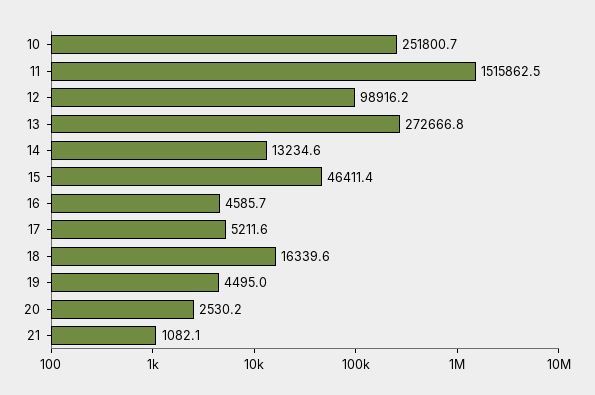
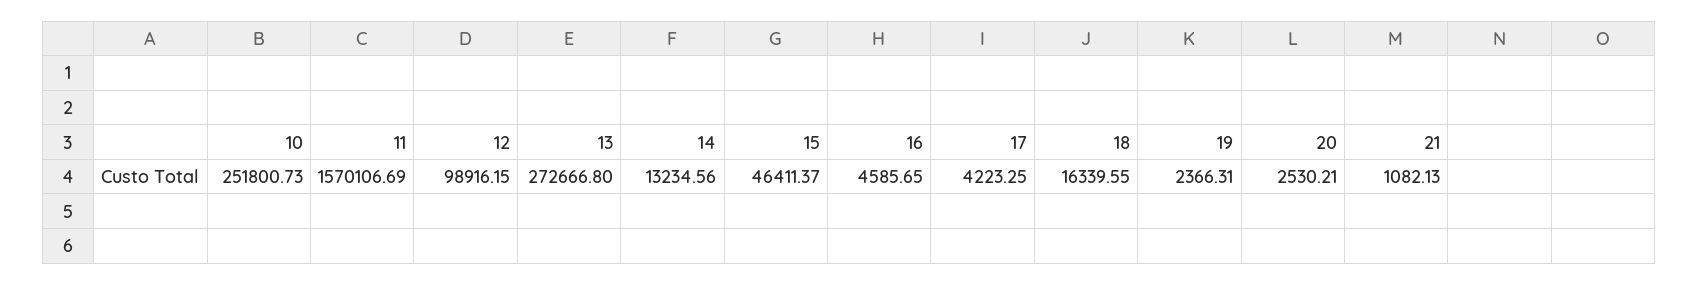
11: 1515862.5 -> 1570106.69
17: 5211.6 -> 4223.25
19: 4495 -> 2366.31

